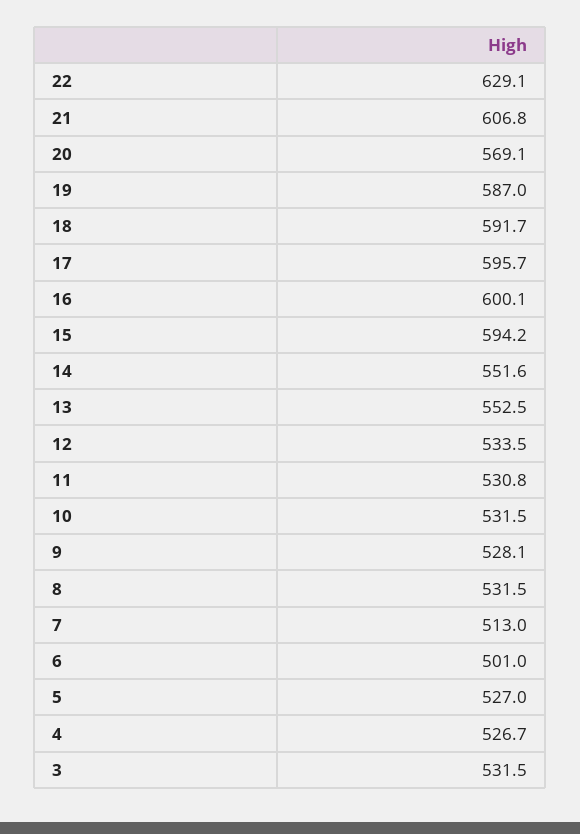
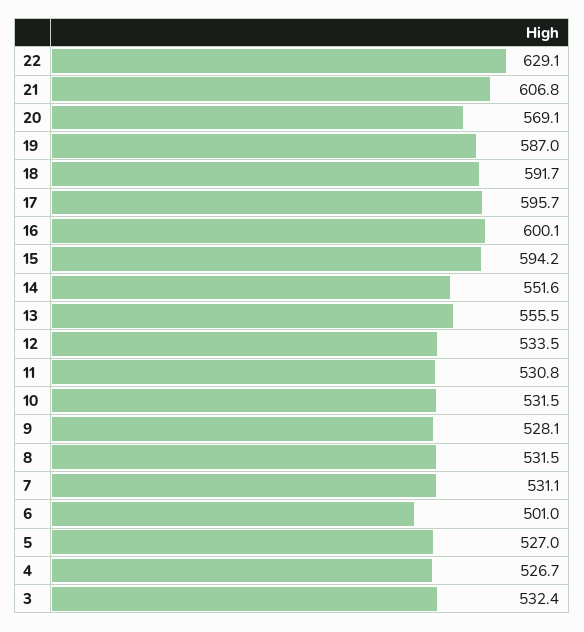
13: 552.5 -> 555.5
7: 513 -> 531.1
3: 531.5 -> 532.4

